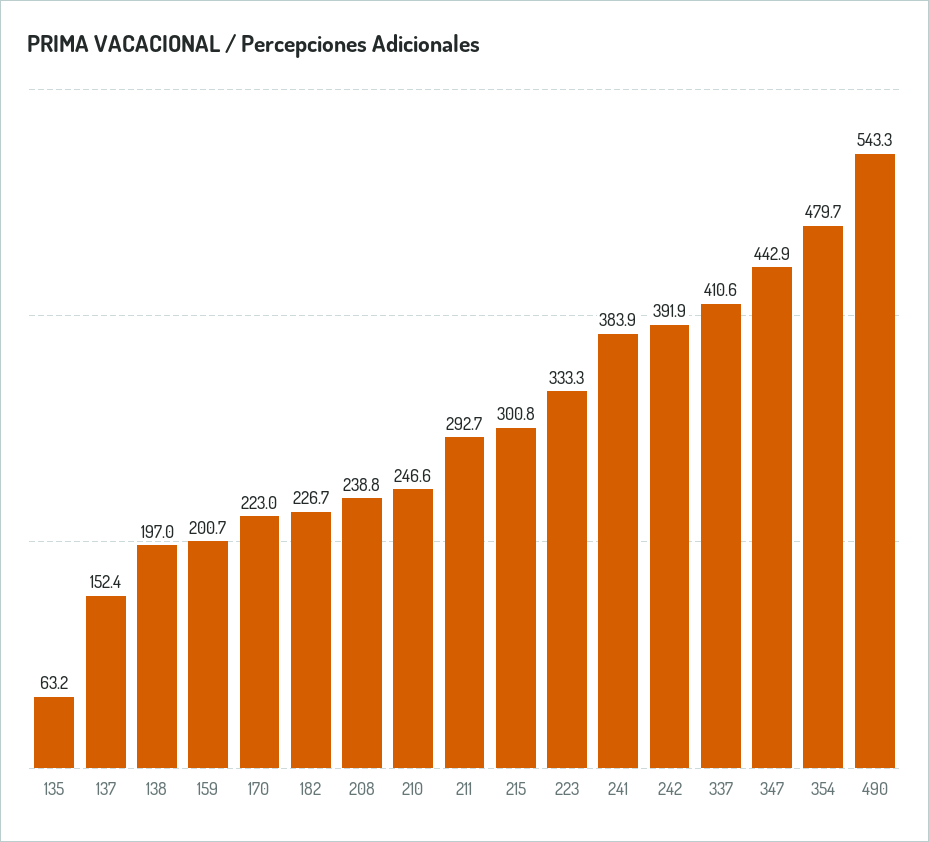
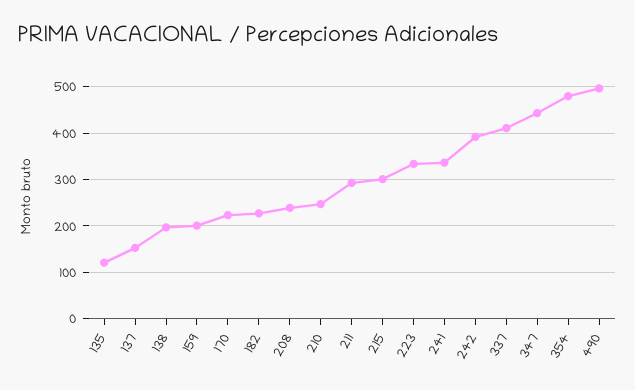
135: 63.2 -> 120
241: 383.9 -> 340
490: 543.3 -> 500

